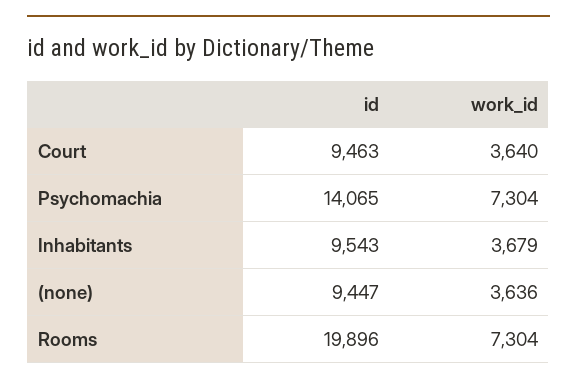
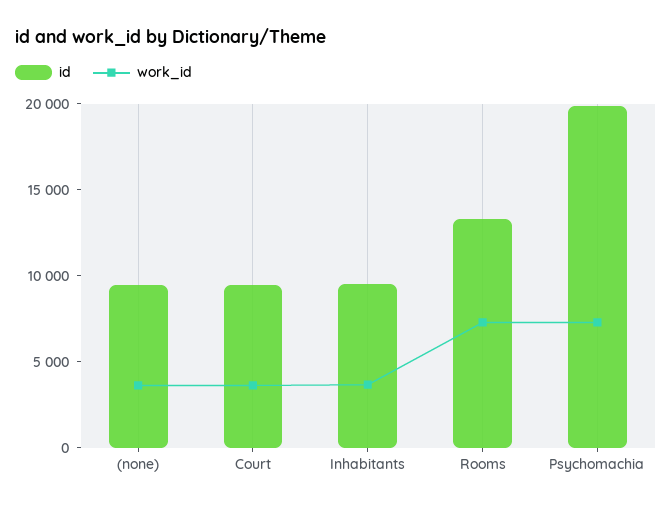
id, Psychomachia: 14065 -> 20000
id, Rooms: 19896 -> 13000

